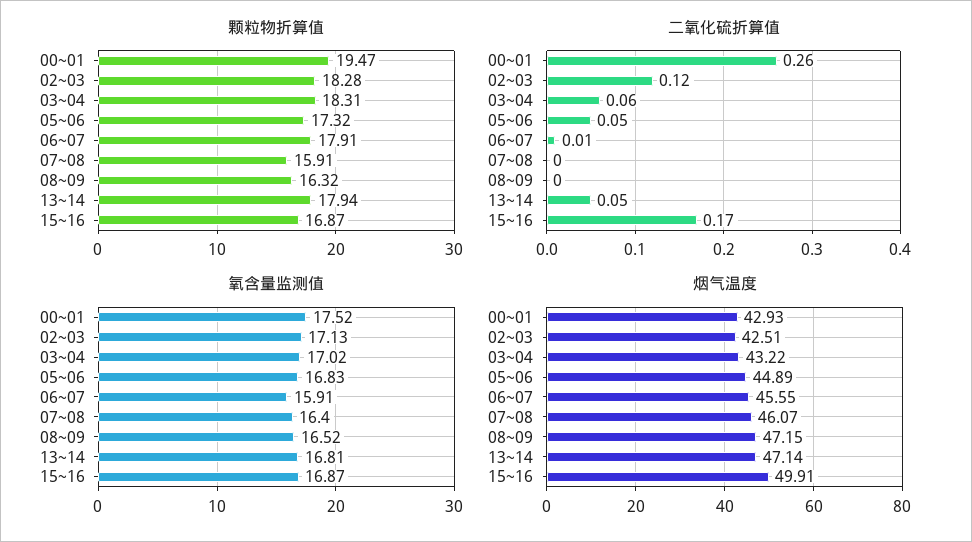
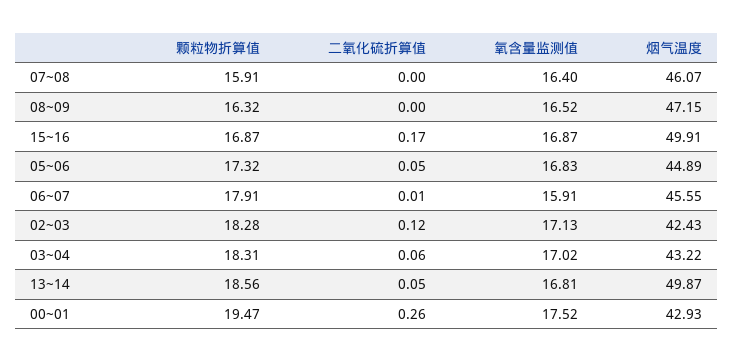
颗粒物折算值, 13~14: 17.94 -> 18.56
烟气温度, 02~03: 42.51 -> 42.43
烟气温度, 13~14: 47.14 -> 49.87

